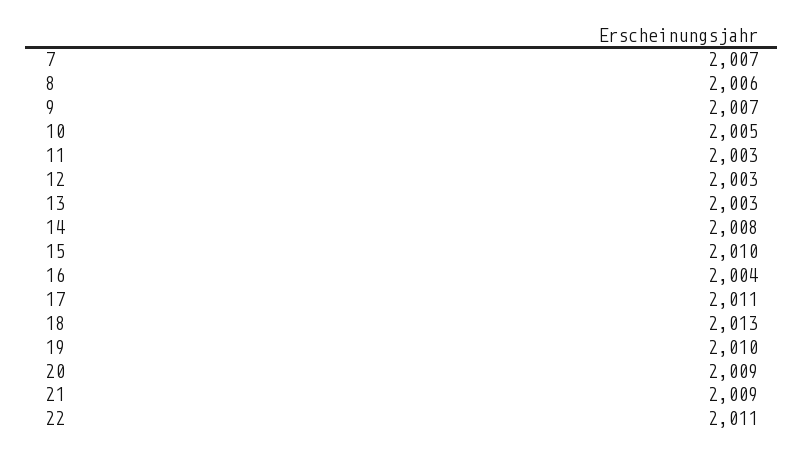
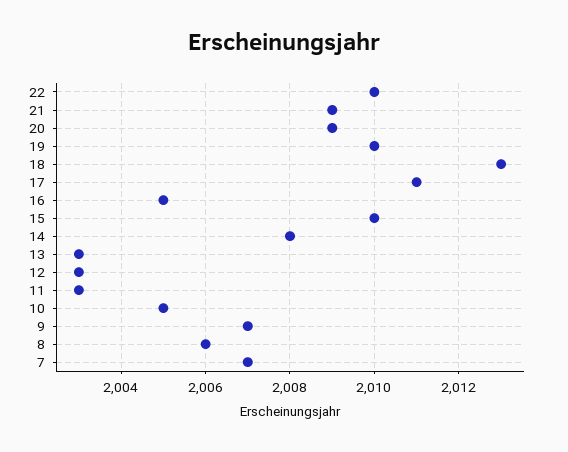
16: 2004 -> 2005
22: 2011 -> 2010

